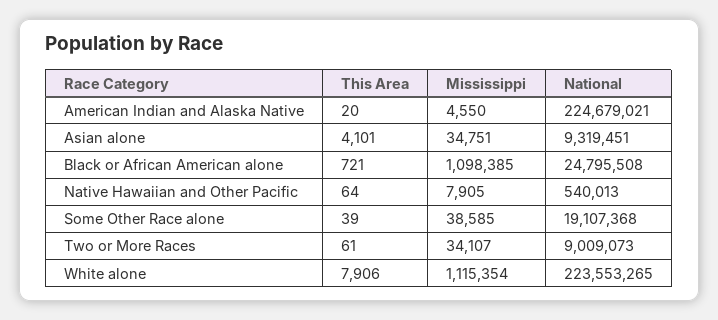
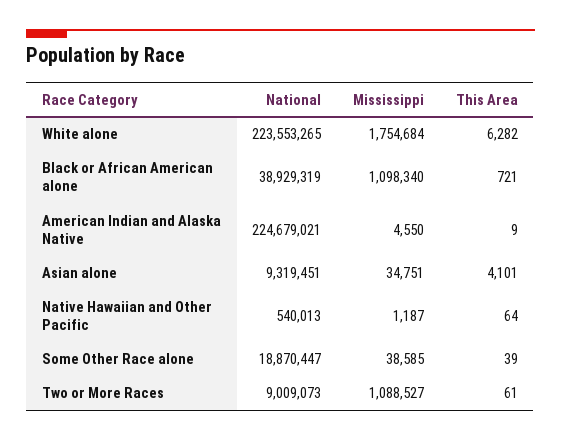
This Area, American Indian and Alaska Native: 20 -> 9
Mississippi, Black or African American alone: 1098385 -> 1098340
National, Black or African American alone: 24795508 -> 38929319
Mississippi, Native Hawaiian and Other Pacific: 7905 -> 1187
National, Some Other Race alone: 19107368 -> 18870447
Mississippi, Two or More Races: 34107 -> 1088527
This Area, White alone: 7906 -> 6282
Mississippi, White alone: 1115354 -> 1754684

